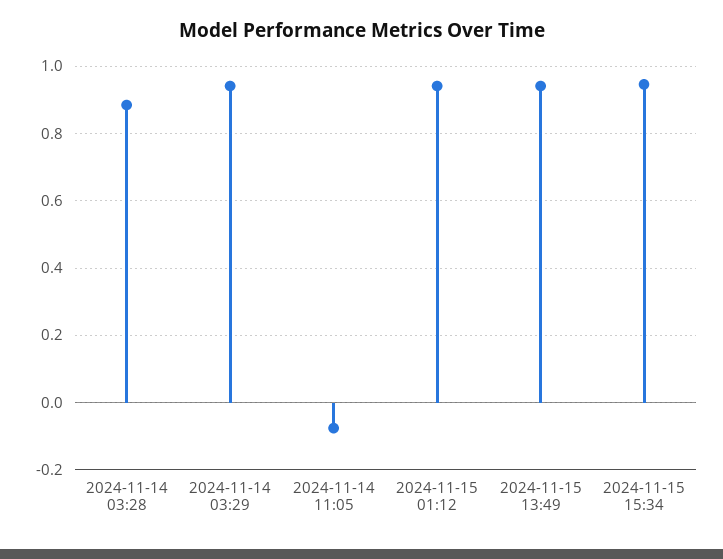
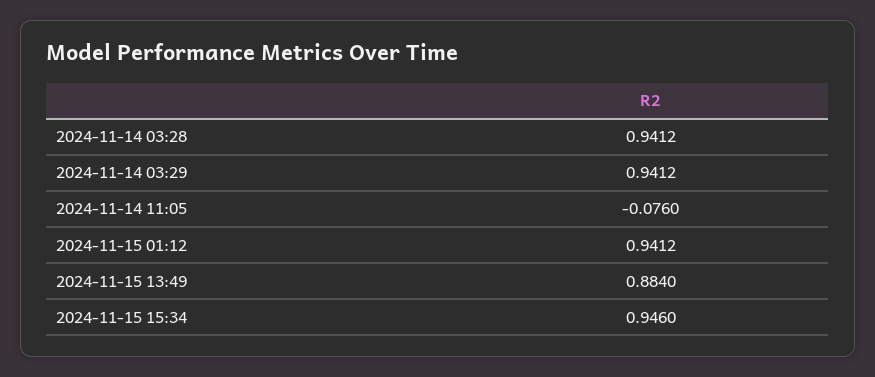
2024-11-14 03:28: 0.88 -> 0.9412
2024-11-15 13:49: 0.94 -> 0.884

